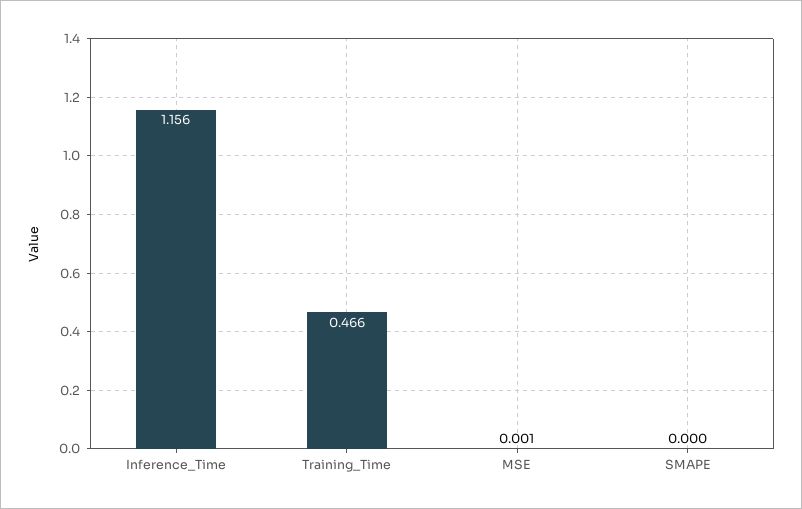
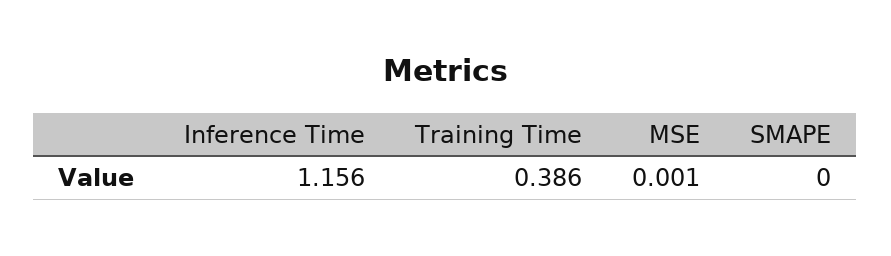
Training_Time: 0.466 -> 0.386

